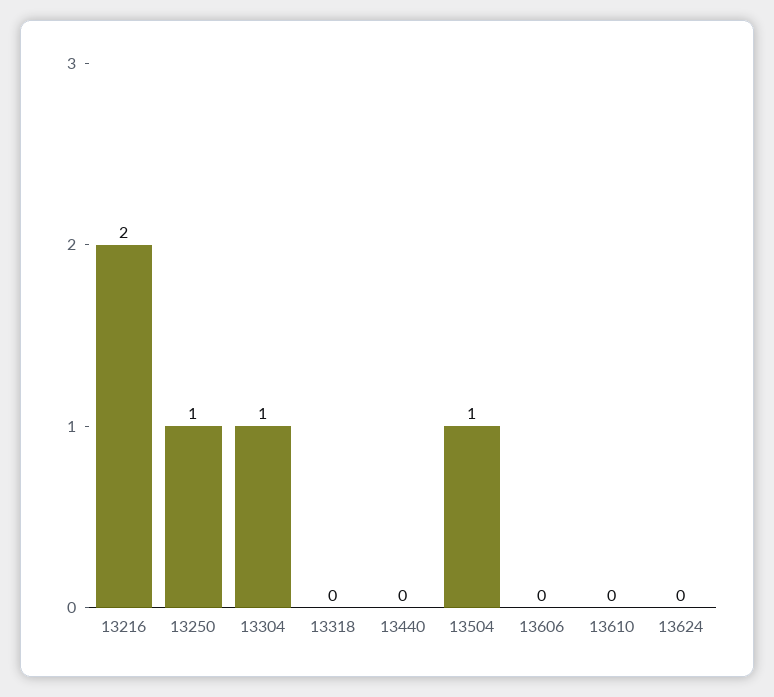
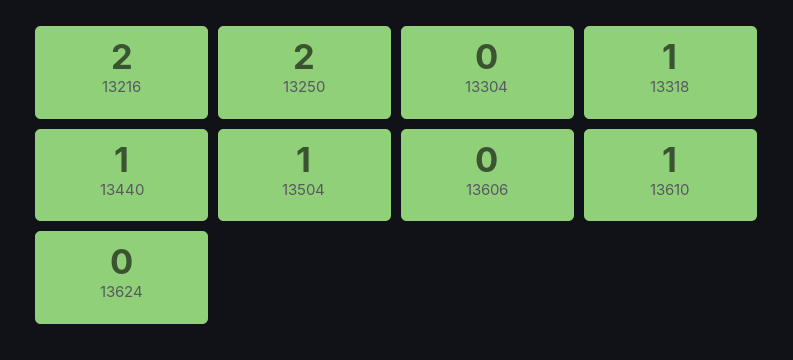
13250: 1 -> 2
13304: 1 -> 0
13318: 0 -> 1
13440: 0 -> 1
13610: 0 -> 1

